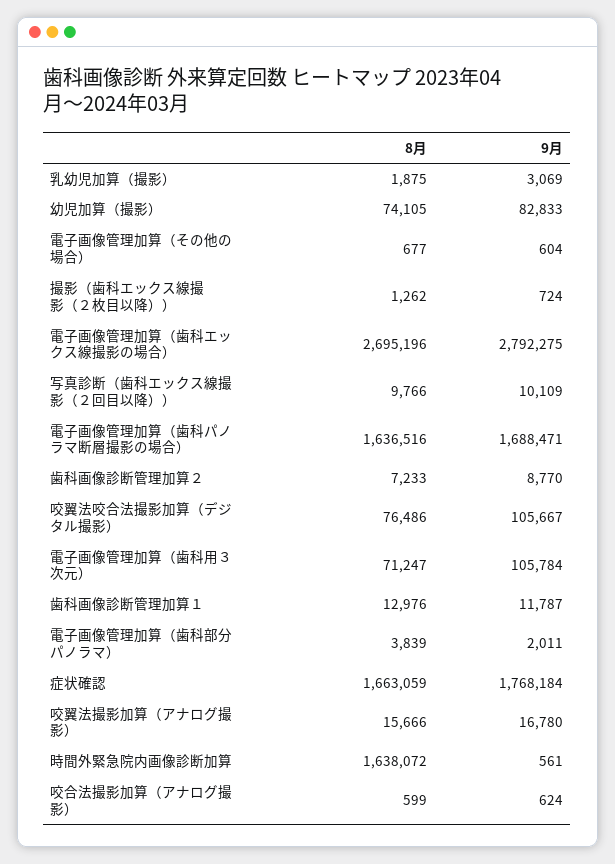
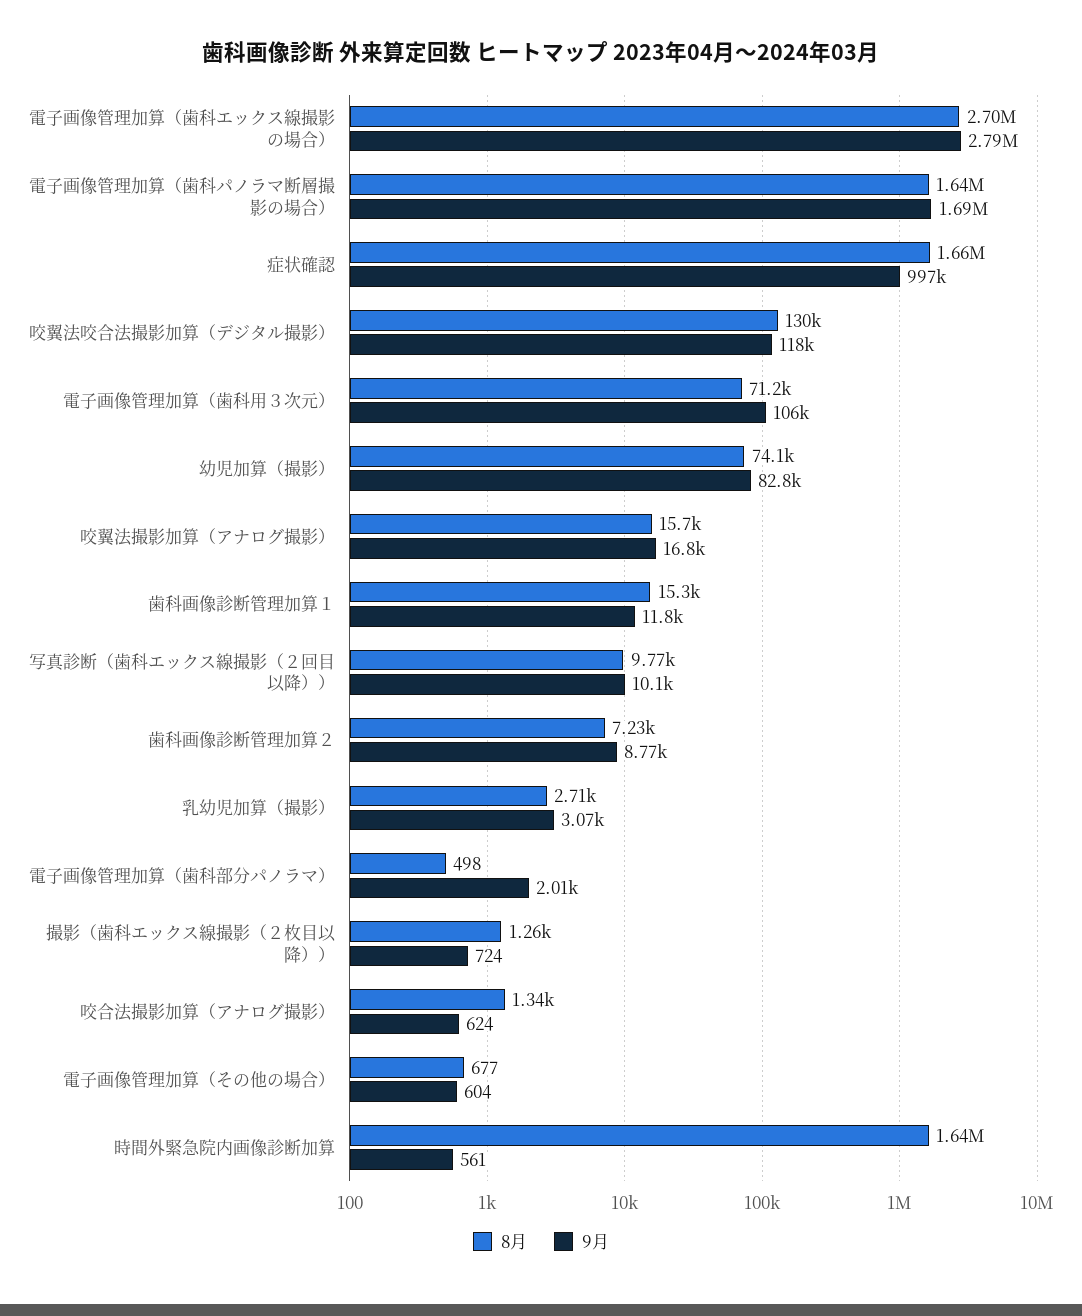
8月, 乳幼児加算（撮影）: 1875 -> 2710
8月, 咬翼法咬合法撮影加算（デジタル撮影）: 76486 -> 130000
9月, 咬翼法咬合法撮影加算（デジタル撮影）: 105667 -> 118000
8月, 歯科画像診断管理加算１: 12976 -> 15300
8月, 電子画像管理加算（歯科部分パノラマ）: 3839 -> 498
9月, 症状確認: 1768184 -> 997000
8月, 咬合法撮影加算（アナログ撮影）: 599 -> 1340

